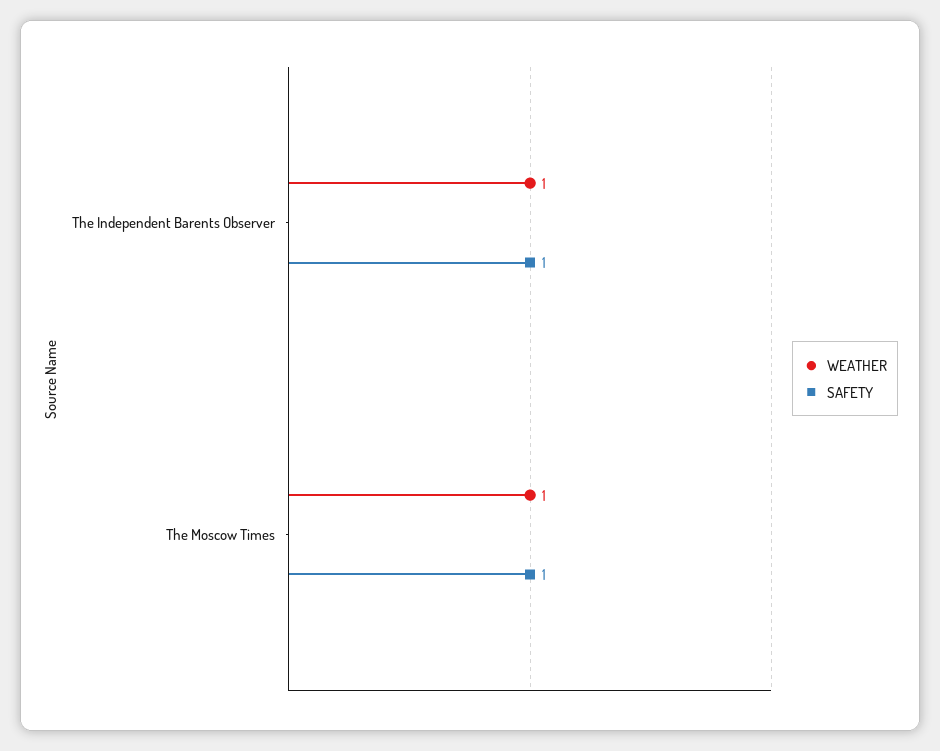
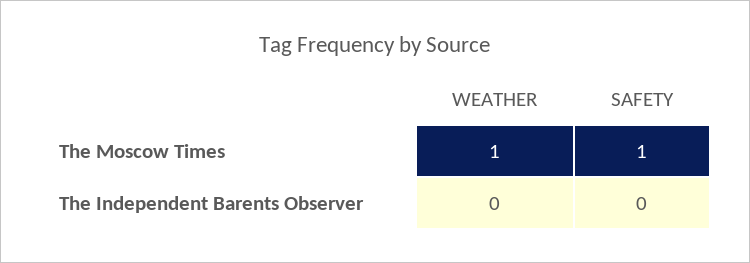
WEATHER, The Independent Barents Observer: 1 -> 0
SAFETY, The Independent Barents Observer: 1 -> 0

